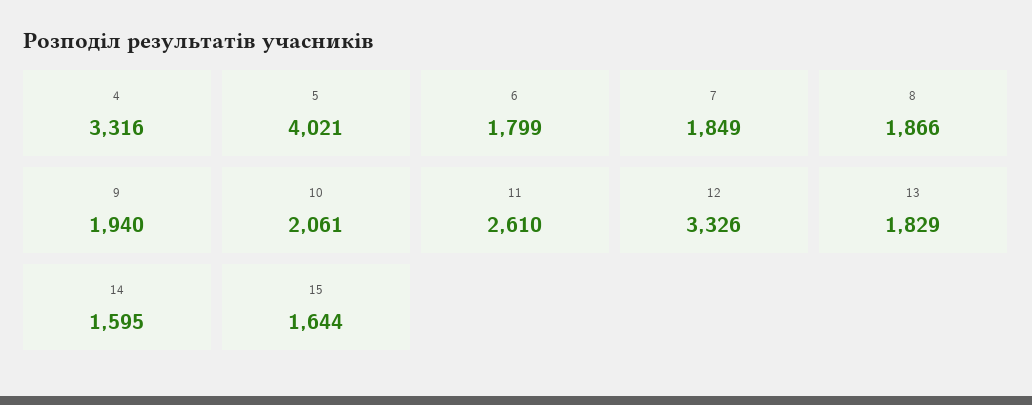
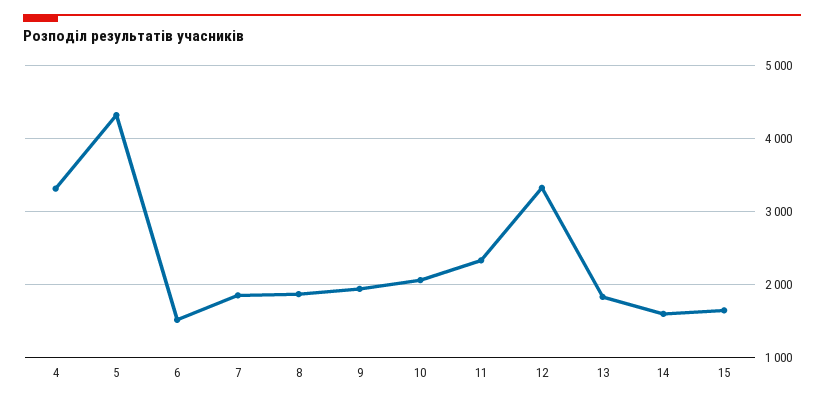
5: 4021 -> 4300
6: 1799 -> 1500
11: 2610 -> 2300

